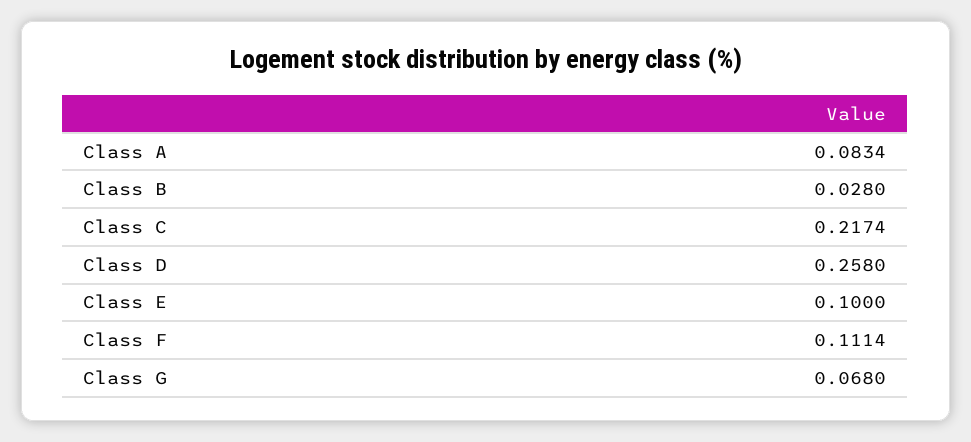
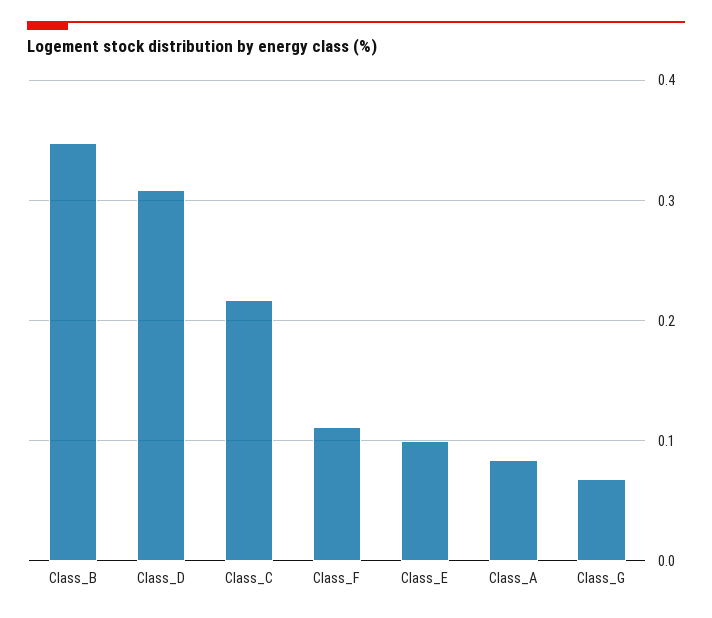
Class B: 0.028 -> 0.35
Class D: 0.258 -> 0.31

